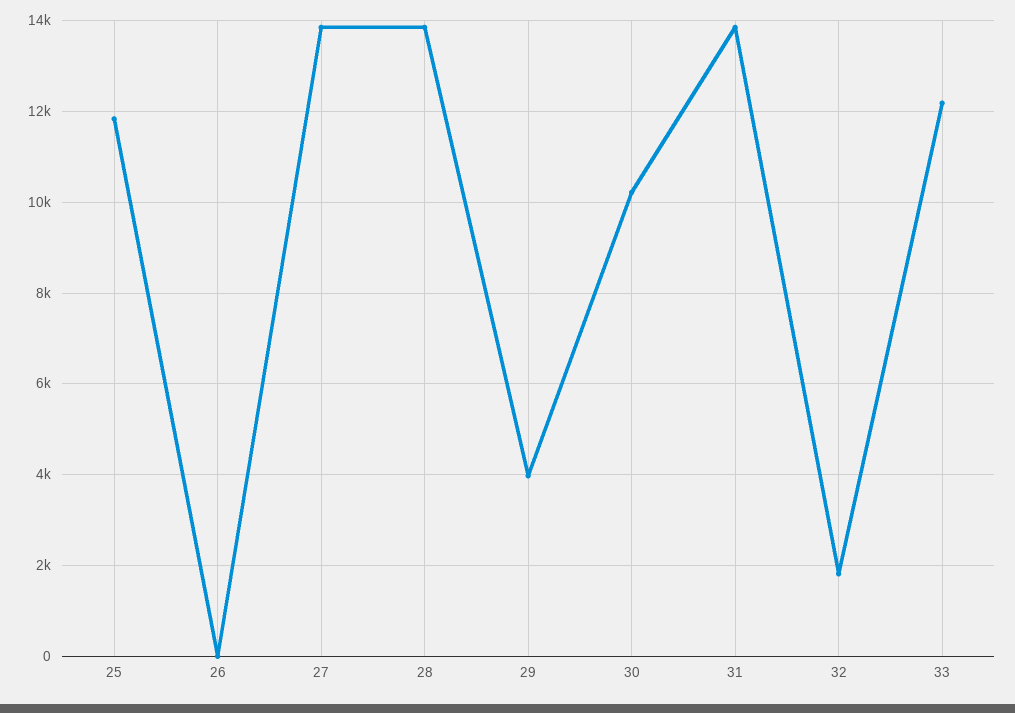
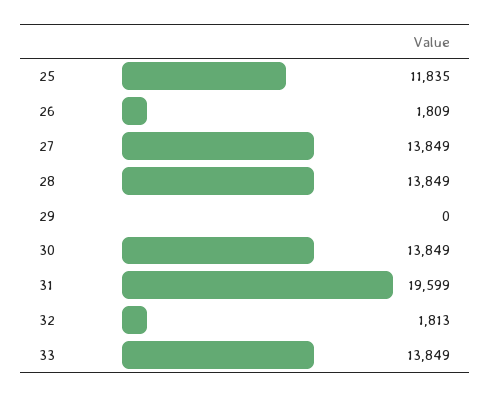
26: 0 -> 1809
29: 4000 -> 0
30: 10200 -> 13849
31: 13800 -> 19599
33: 12200 -> 13849

